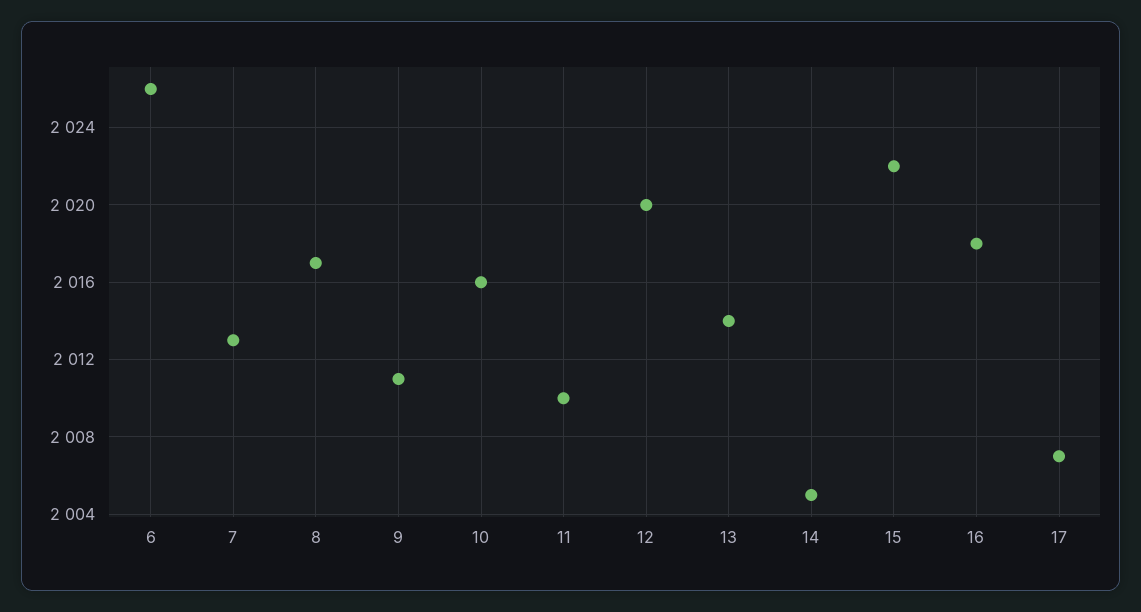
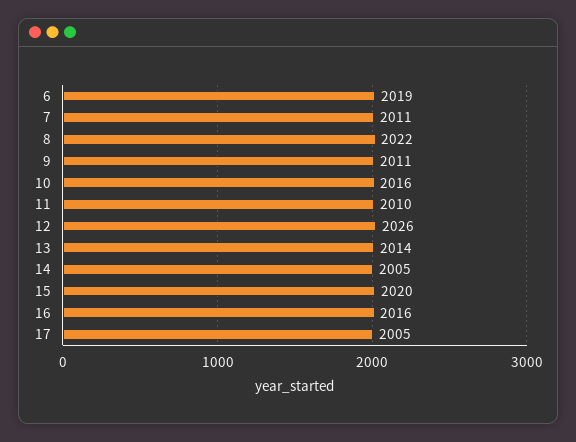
6: 2026 -> 2019
7: 2013 -> 2011
8: 2017 -> 2022
12: 2020 -> 2026
15: 2022 -> 2020
16: 2018 -> 2016
17: 2007 -> 2005

